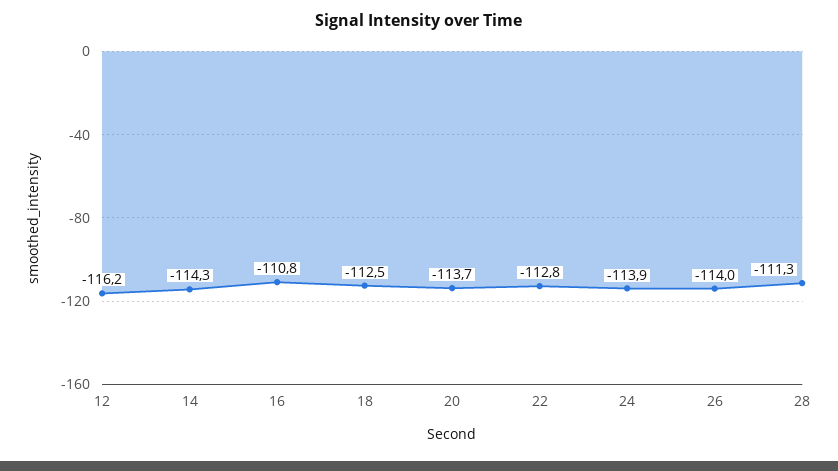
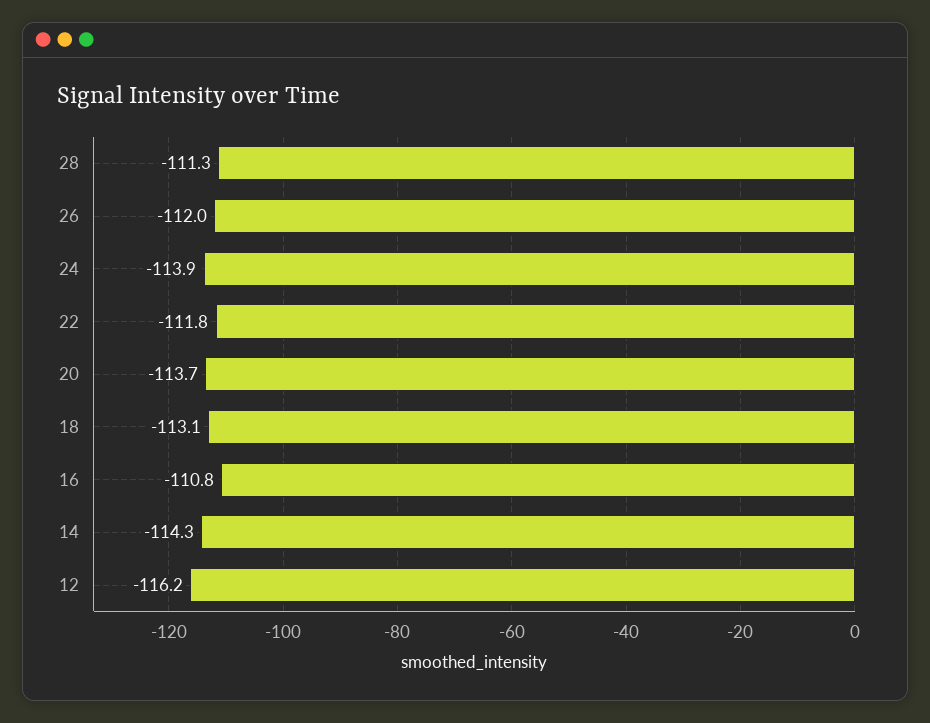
18: -112.5 -> -113.1
22: -112.8 -> -111.8
26: -114 -> -112

